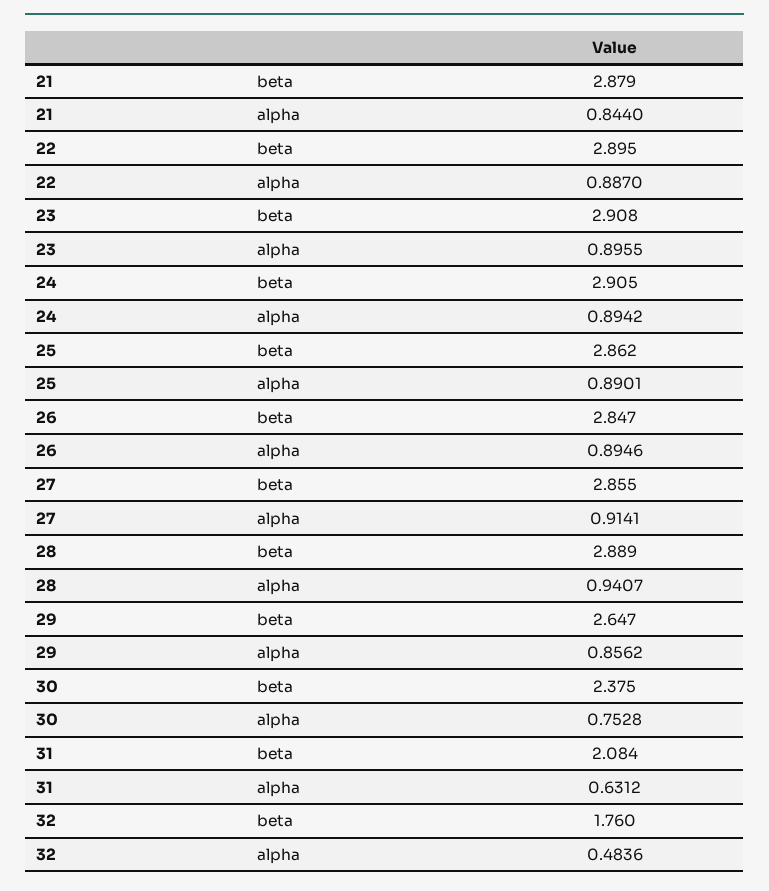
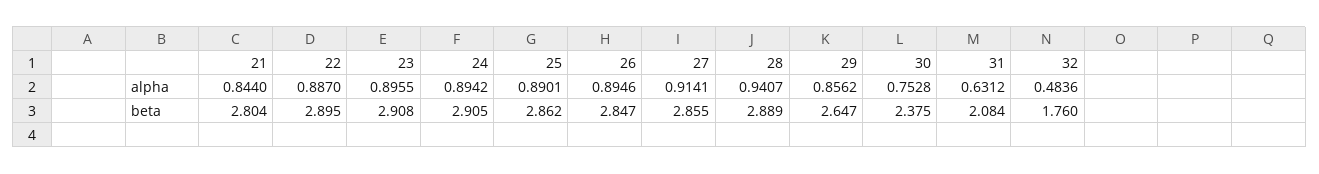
21, beta: 2.879 -> 2.804

